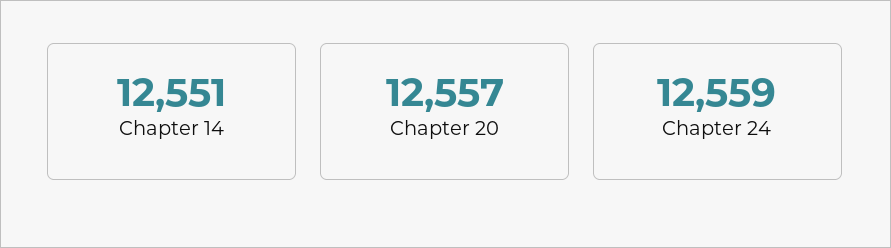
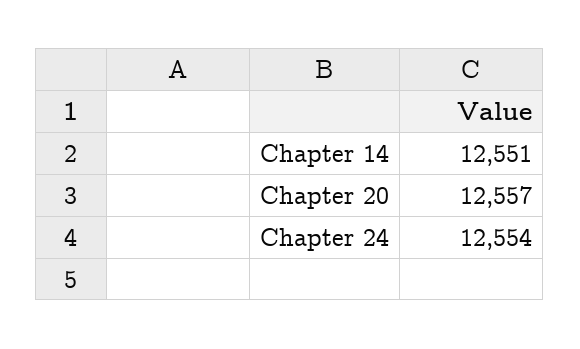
Chapter 24: 12559 -> 12554

